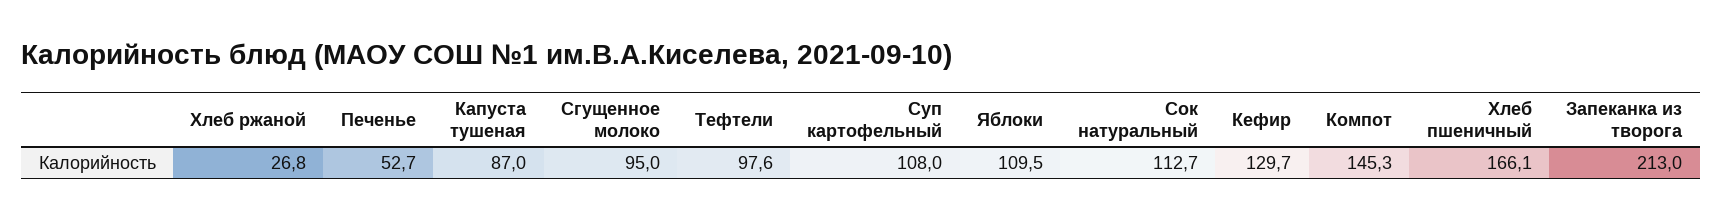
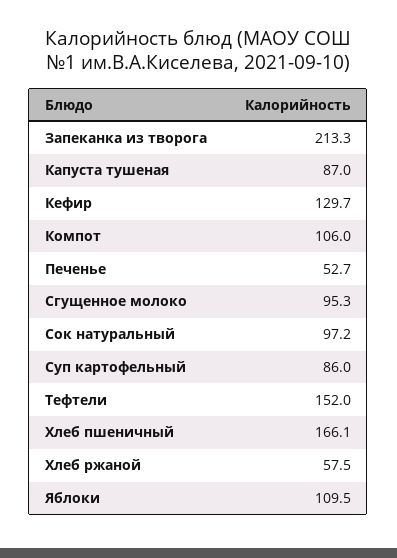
Хлеб ржаной: 26.8 -> 57.5
Сгущенное молоко: 95 -> 95.3
Тефтели: 97.6 -> 152
Суп картофельный: 108 -> 86
Сок натуральный: 112.7 -> 97.2
Компот: 145.3 -> 106
Запеканка из творога: 213 -> 213.3

